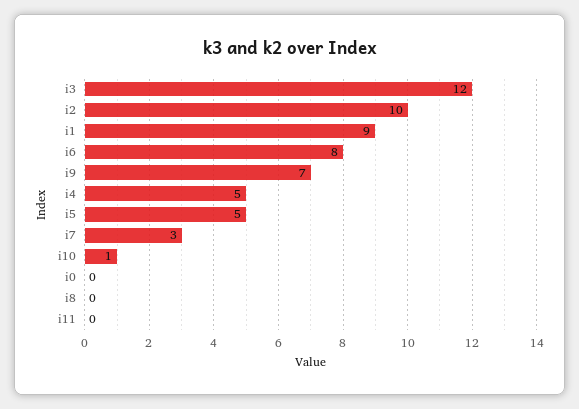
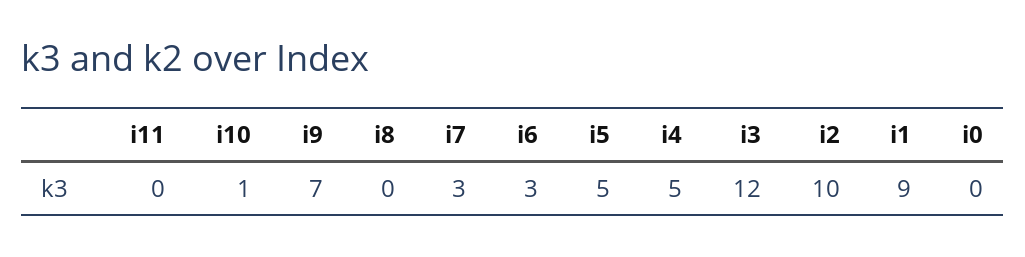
i6: 8 -> 3

